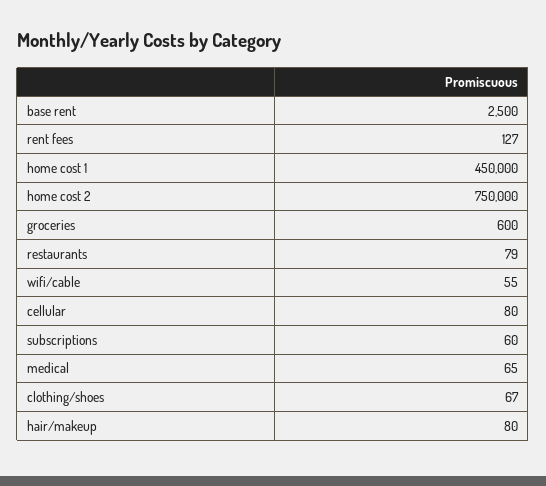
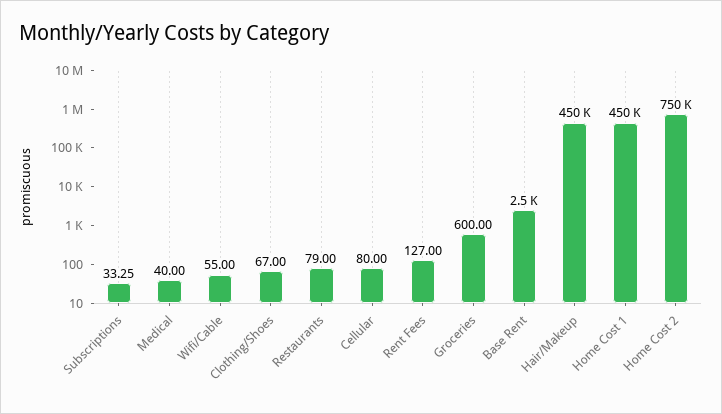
subscriptions: 60 -> 33.25
medical: 65 -> 40
hair/makeup: 80 -> 450000

